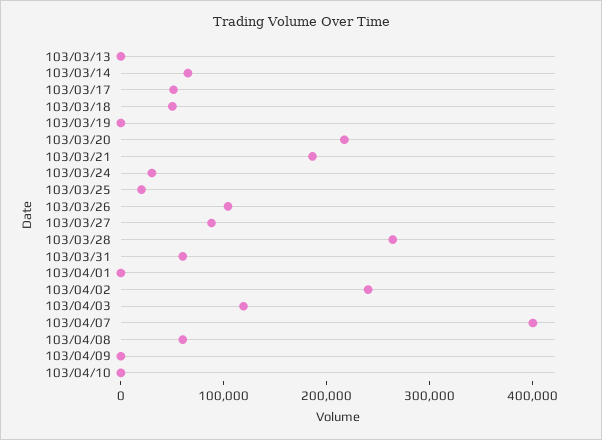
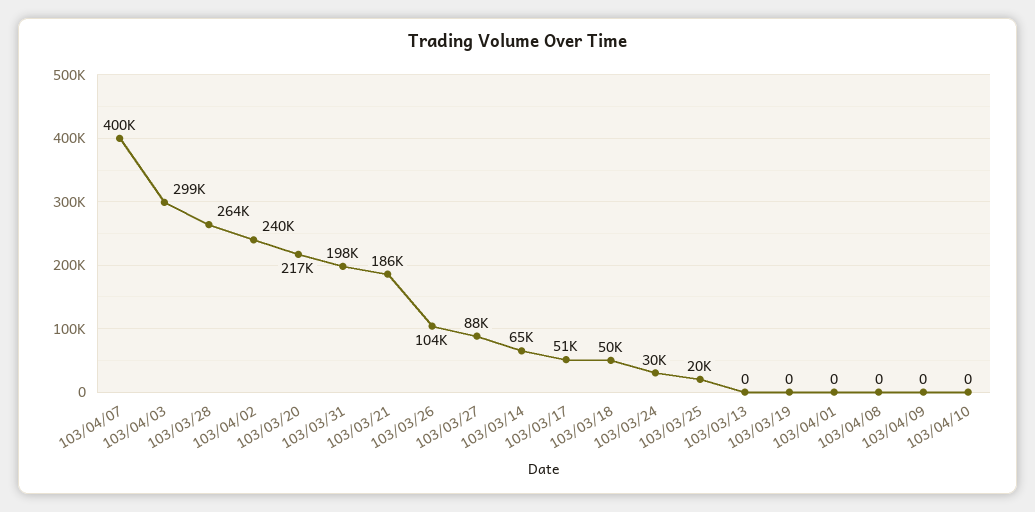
103/03/31: 60000 -> 198000
103/04/03: 120000 -> 299000
103/04/08: 60000 -> 0

